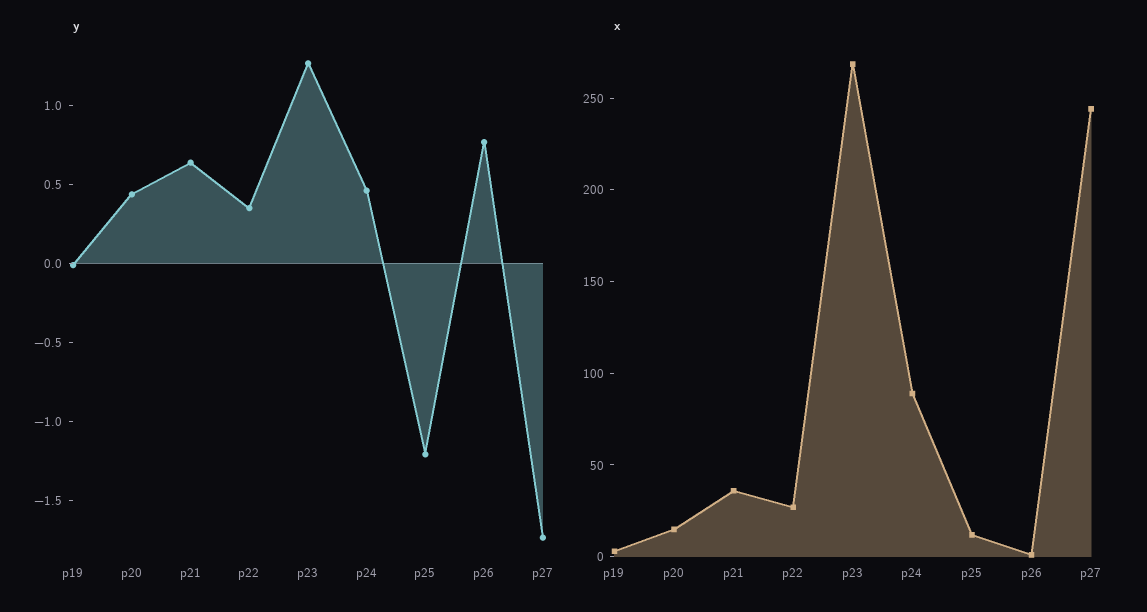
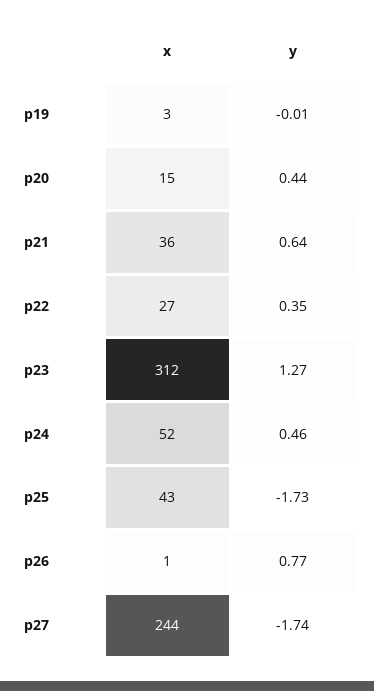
y, p25: -1.2 -> -1.73
x, p23: 270 -> 312
x, p24: 90 -> 52
x, p25: 10 -> 43

